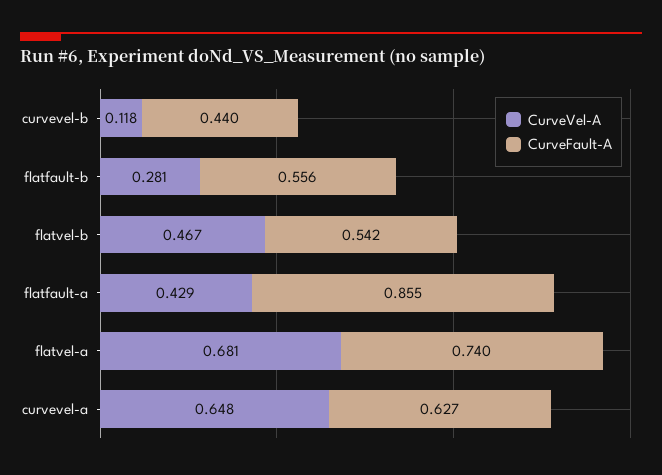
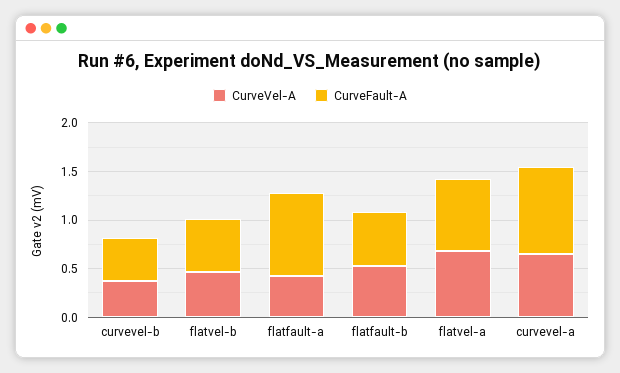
CurveVel-A, curvevel-b: 0.118 -> 0.4
CurveVel-A, flatfault-b: 0.281 -> 0.5
CurveFault-A, curvevel-a: 0.627 -> 0.9

